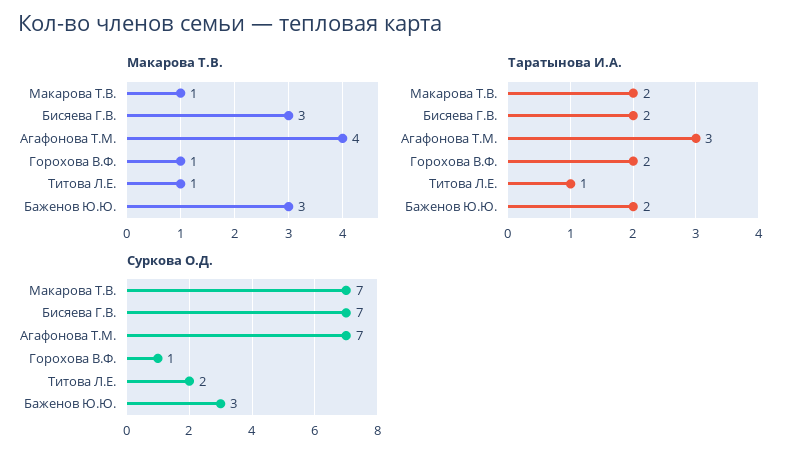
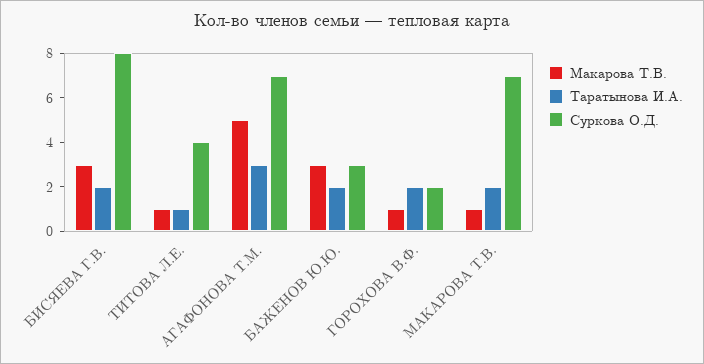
Макарова Т.В., Агафонова Т.М.: 4 -> 5
Суркова О.Д., Бисяева Г.В.: 7 -> 8
Суркова О.Д., Горохова В.Ф.: 1 -> 2
Суркова О.Д., Титова Л.Е.: 2 -> 4

